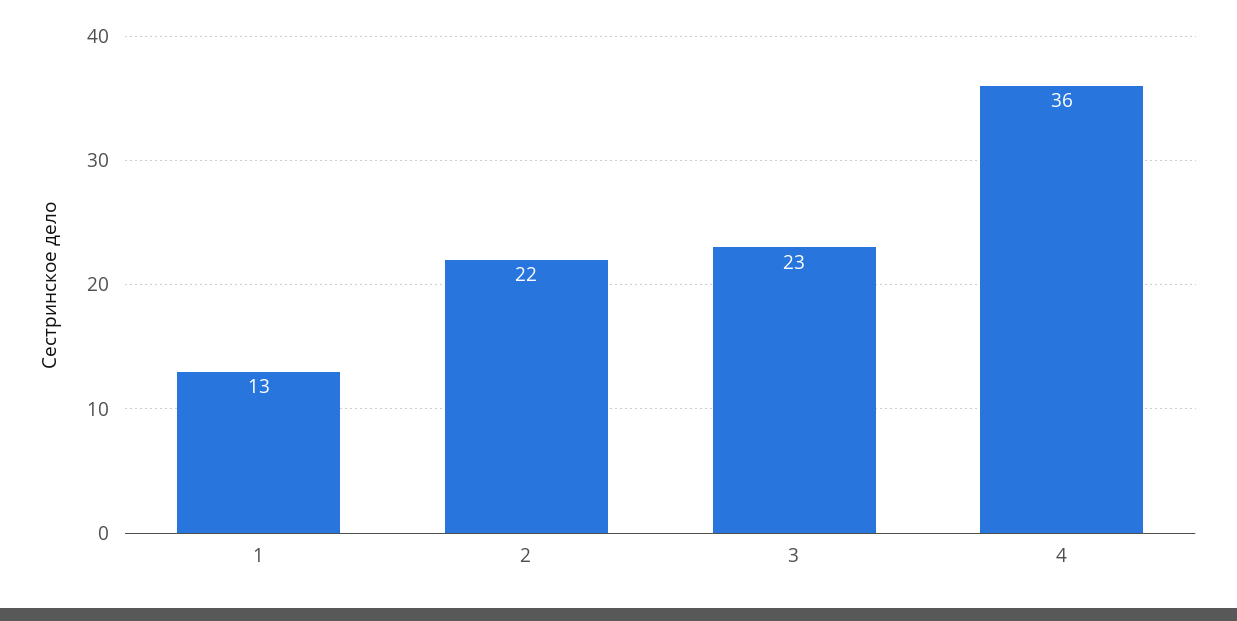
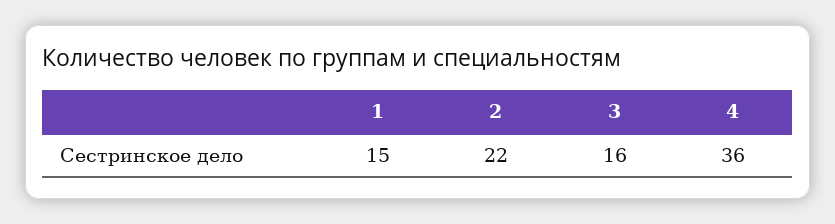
1: 13 -> 15
3: 23 -> 16

